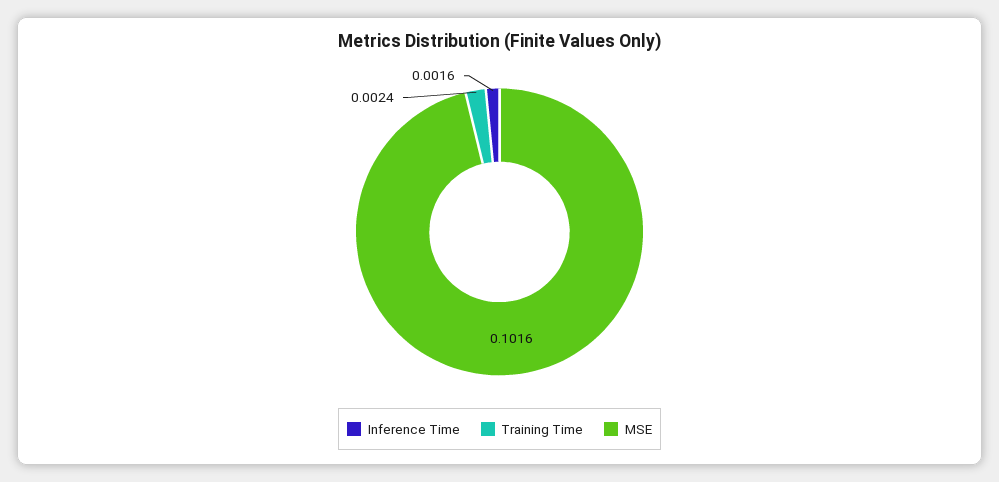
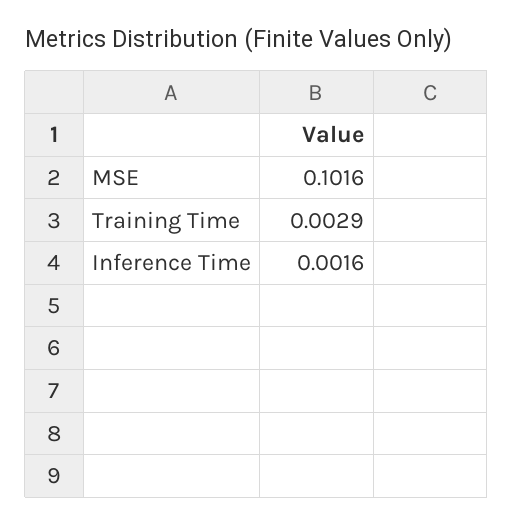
Training Time: 0.0024 -> 0.0029

